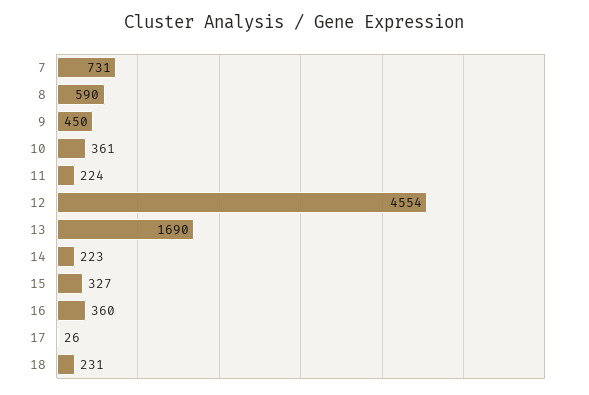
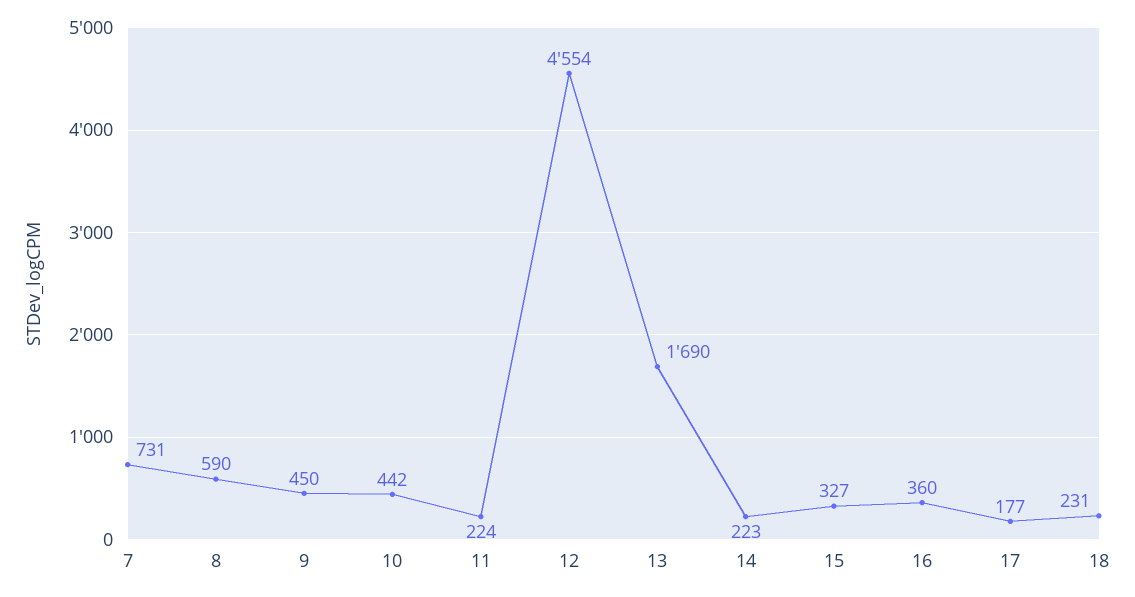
10: 361 -> 442
17: 26 -> 177

